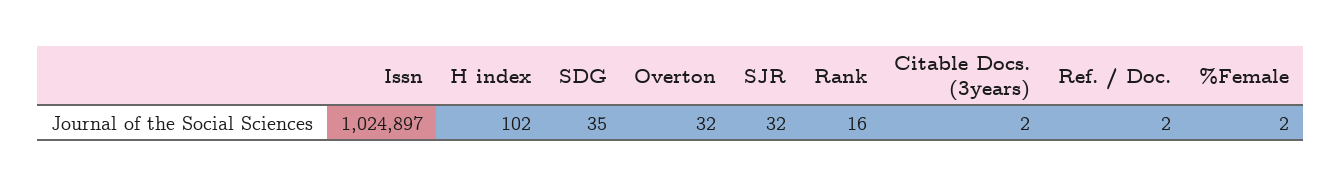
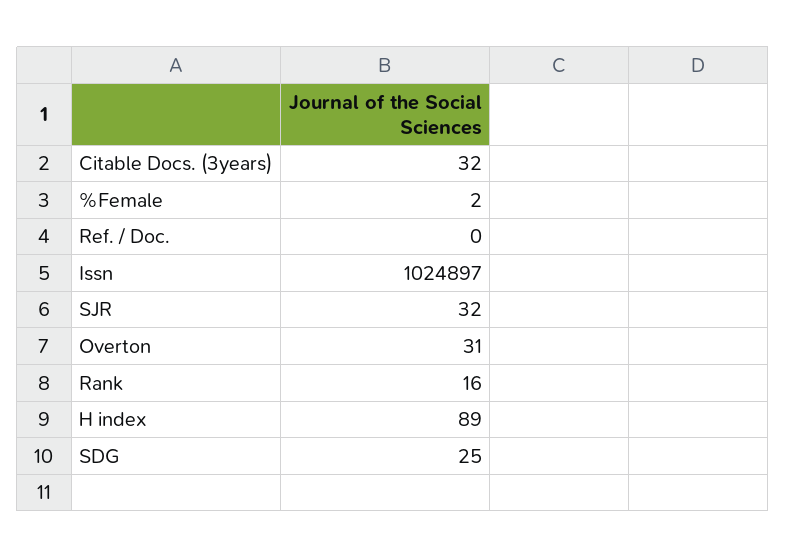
H index: 102 -> 89
SDG: 35 -> 25
Overton: 32 -> 31
Citable Docs. (3years): 2 -> 32
Ref. / Doc.: 2 -> 0

